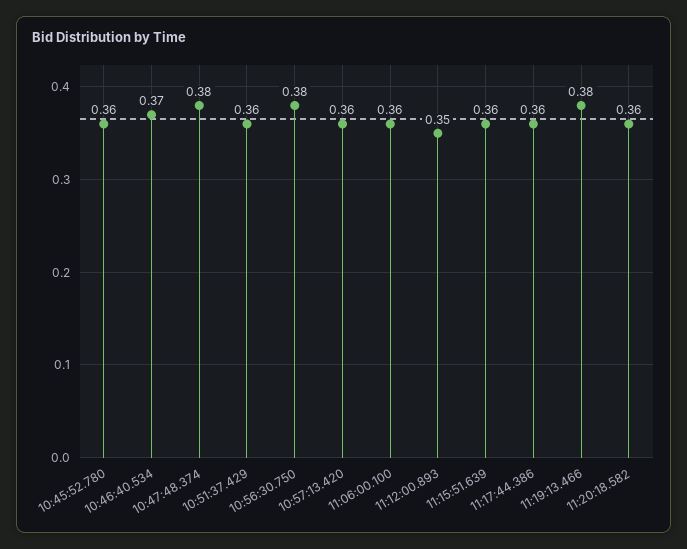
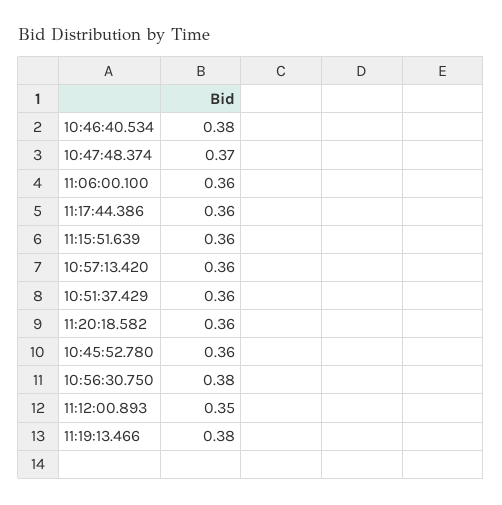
10:46:40.534: 0.37 -> 0.38
10:47:48.374: 0.38 -> 0.37

